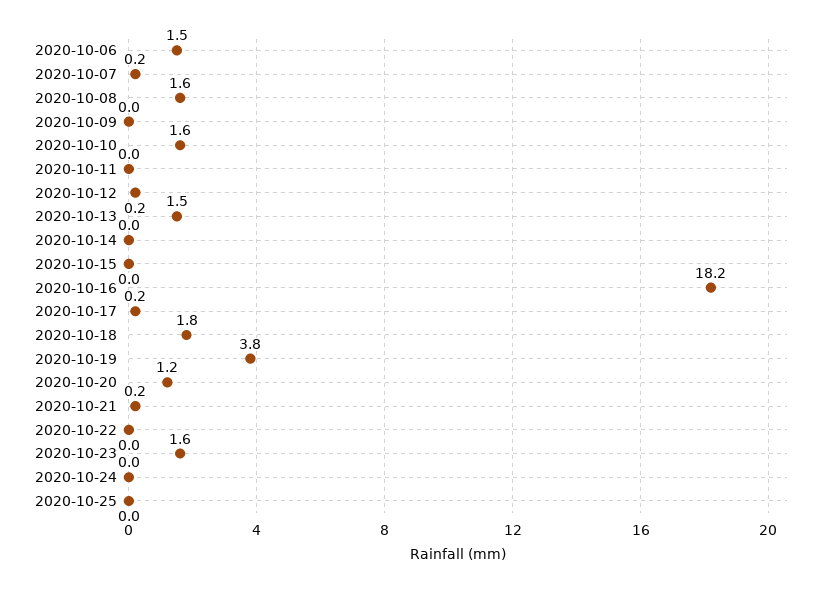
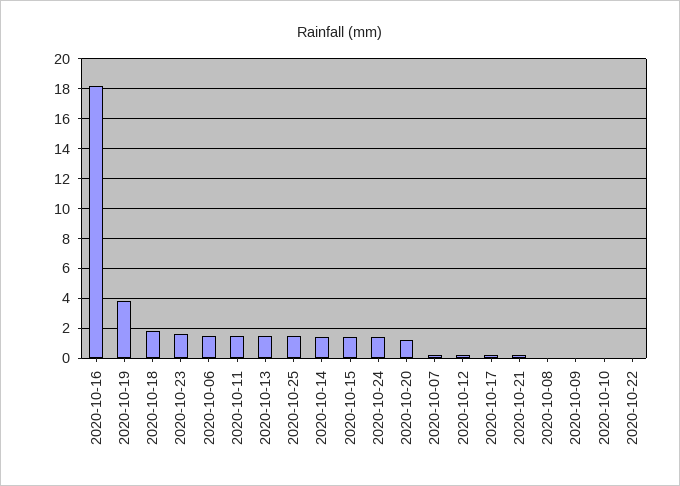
2020-10-08: 1.6 -> 0
2020-10-10: 1.6 -> 0
2020-10-11: 0 -> 1.5
2020-10-14: 0 -> 1.5
2020-10-15: 0 -> 1.5
2020-10-24: 0 -> 1.5
2020-10-25: 0 -> 1.5

